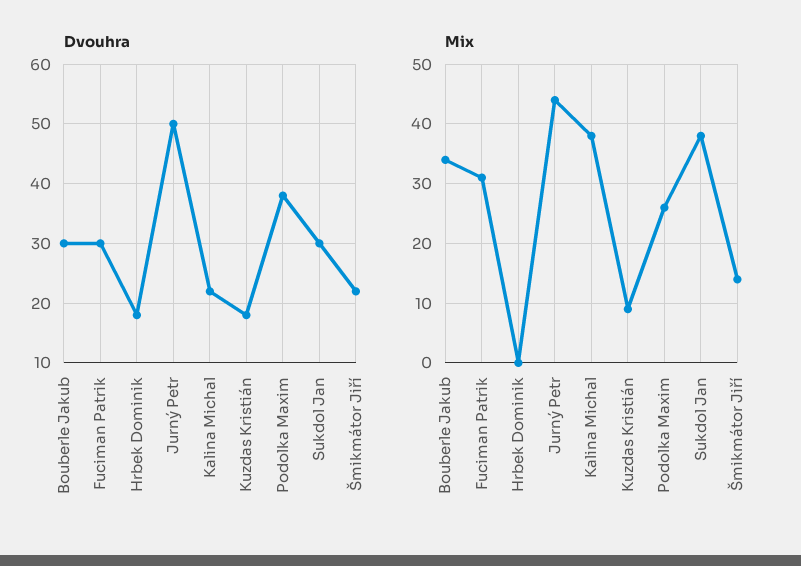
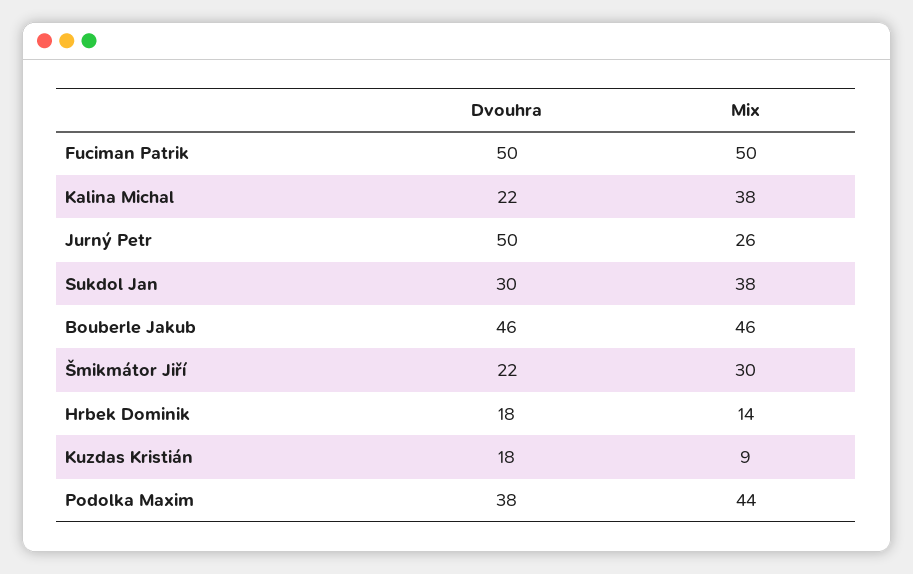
Dvouhra, Bouberle Jakub: 30 -> 46
Dvouhra, Fuciman Patrik: 30 -> 50
Mix, Bouberle Jakub: 35 -> 46
Mix, Fuciman Patrik: 30 -> 50
Mix, Hrbek Dominik: 0 -> 14
Mix, Jurný Petr: 45 -> 26
Mix, Podolka Maxim: 25 -> 44
Mix, Šmikmátor Jiří: 15 -> 30

